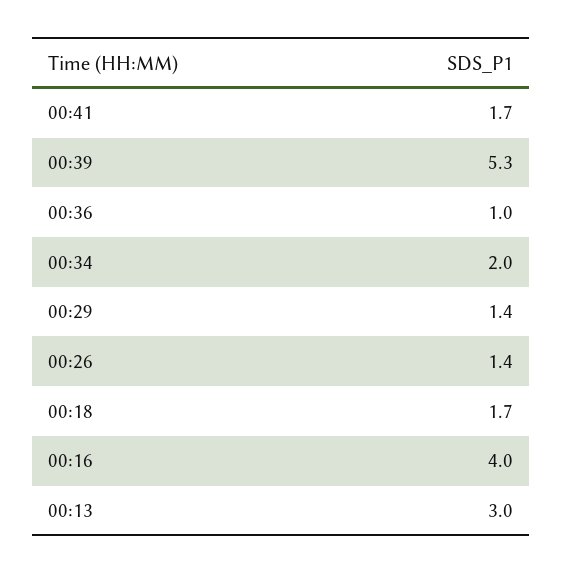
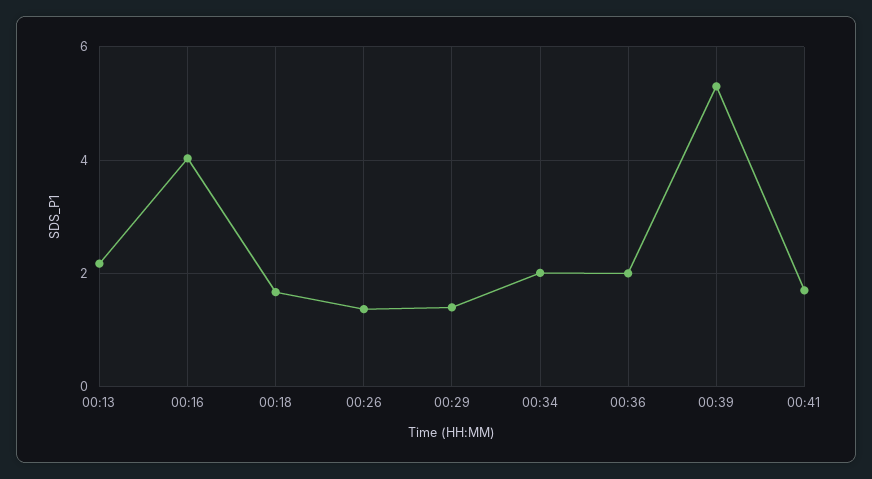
00:36: 1 -> 2
00:13: 3 -> 2.2

